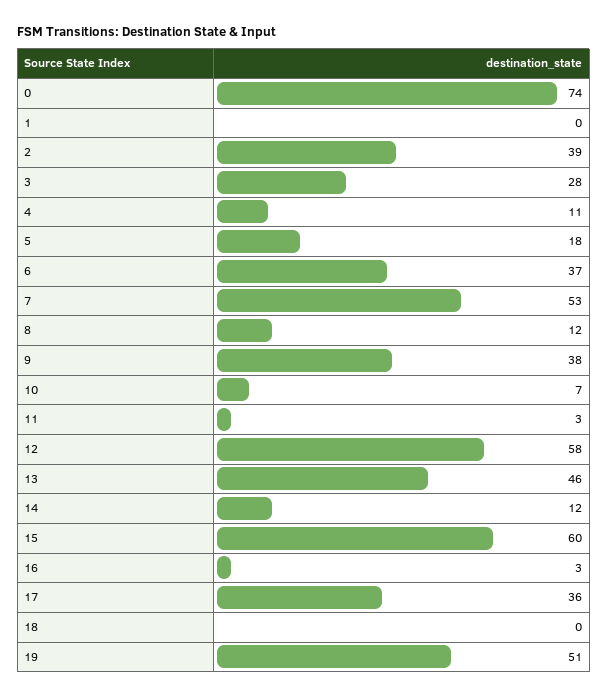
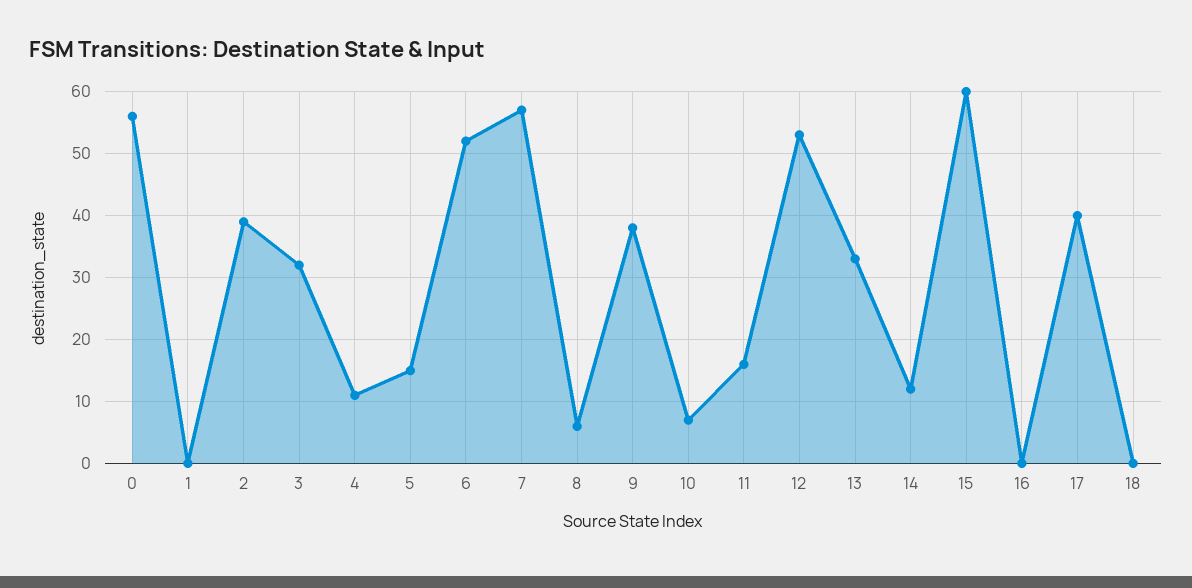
0: 74 -> 56
3: 28 -> 32
5: 18 -> 15
6: 37 -> 52
7: 53 -> 57
8: 12 -> 6
11: 3 -> 16
12: 58 -> 53
13: 46 -> 33
16: 3 -> 0
17: 36 -> 40
19: 51 -> none

